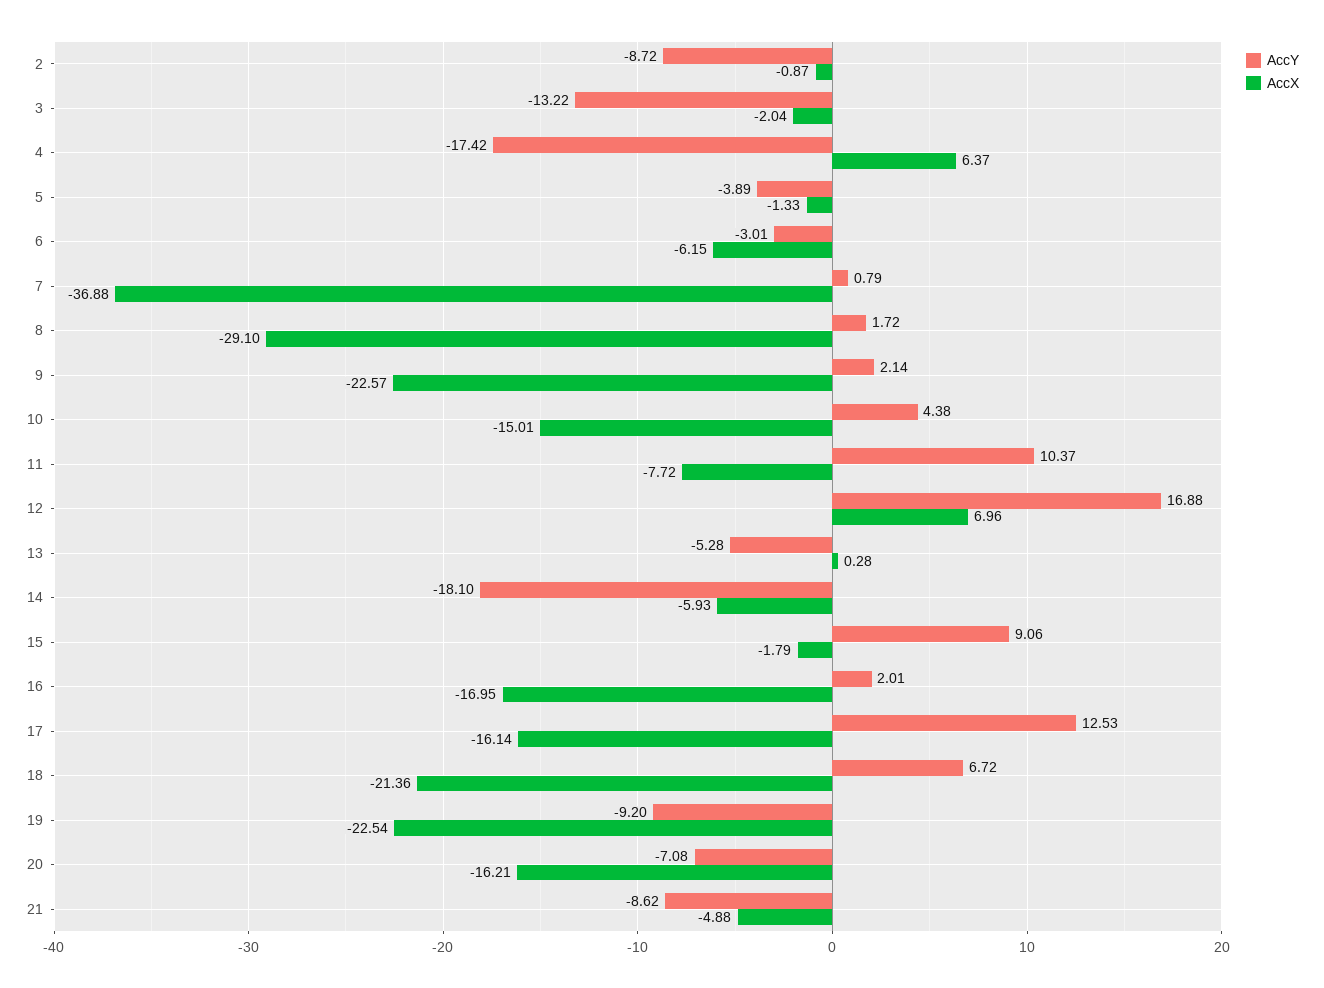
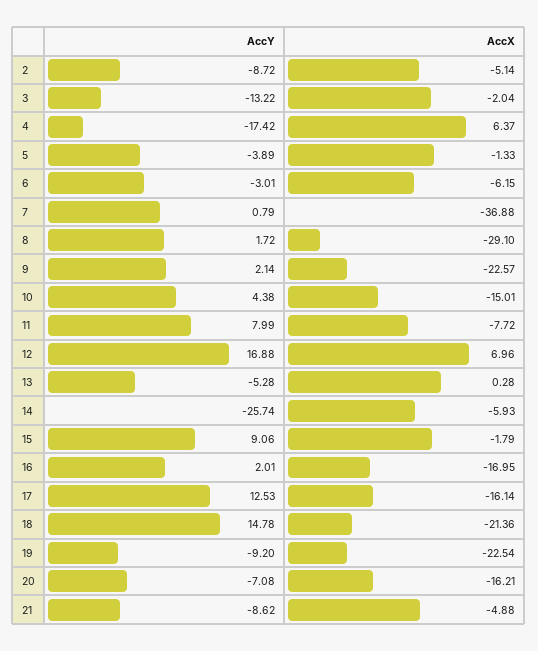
AccX, 2: -0.87 -> -5.14
AccY, 11: 10.37 -> 7.99
AccY, 14: -18.1 -> -25.74
AccY, 18: 6.72 -> 14.78

